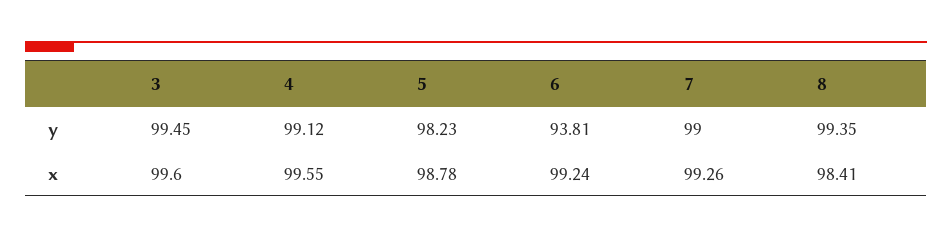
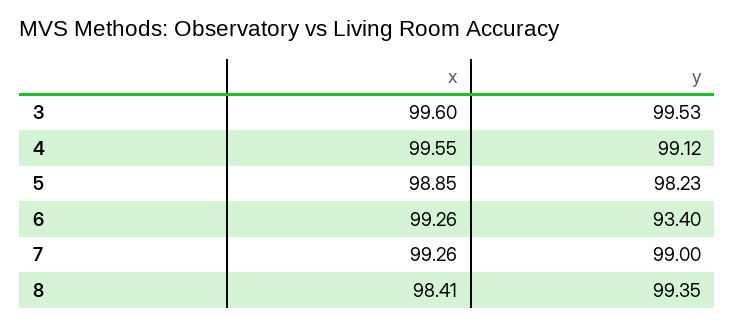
3, y: 99.45 -> 99.53
6, y: 93.81 -> 93.4
5, x: 98.78 -> 98.85
6, x: 99.24 -> 99.26

